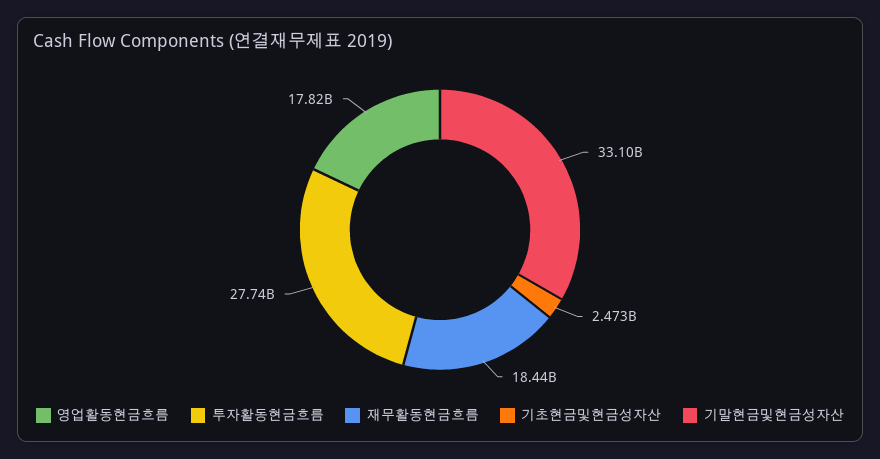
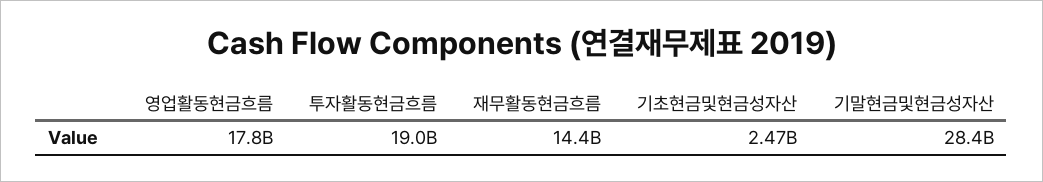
투자활동현금흐름: 27740000000 -> 19000000000
재무활동현금흐름: 18440000000 -> 14400000000
기말현금및현금성자산: 33100000000 -> 28400000000

